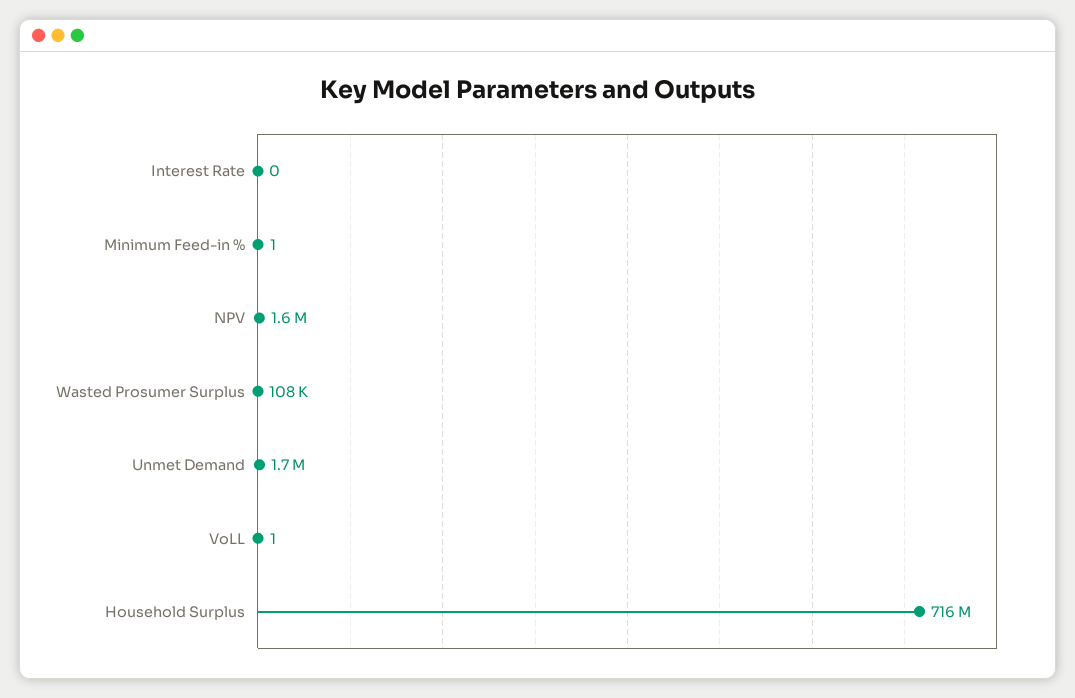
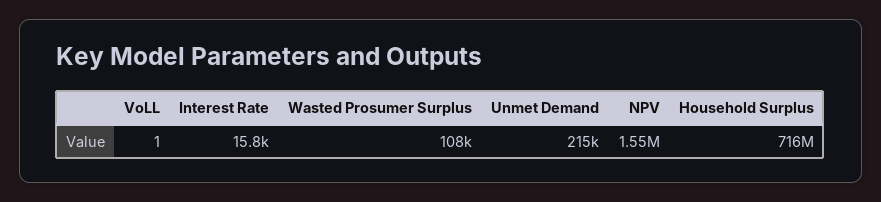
Interest Rate: 0 -> 15800
Minimum Feed-in %: 1 -> none
Unmet Demand: 1700000 -> 215000

